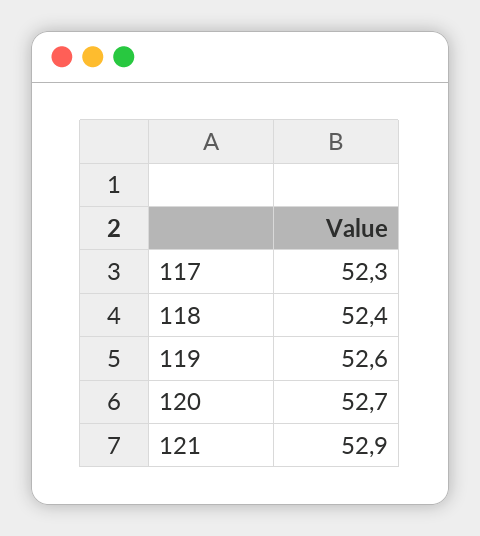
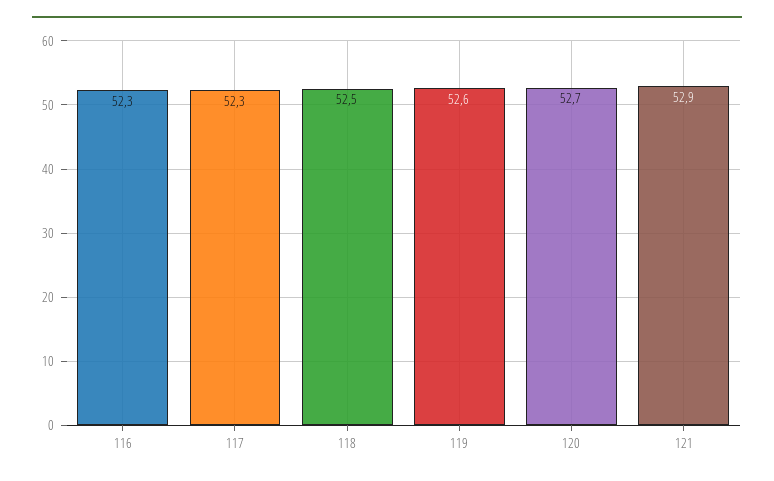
118: 52.4 -> 52.5
116: none -> 52.3

